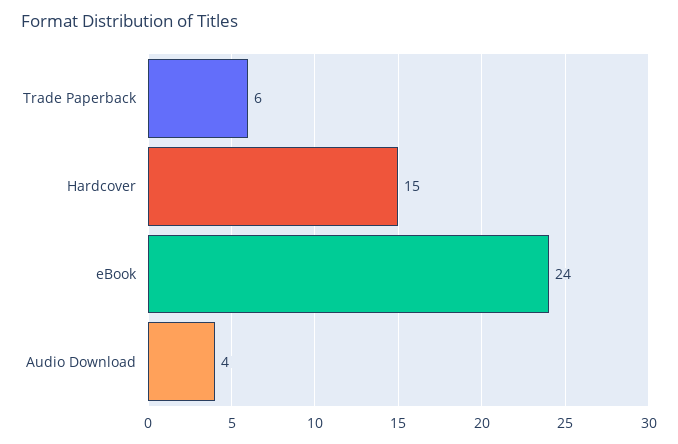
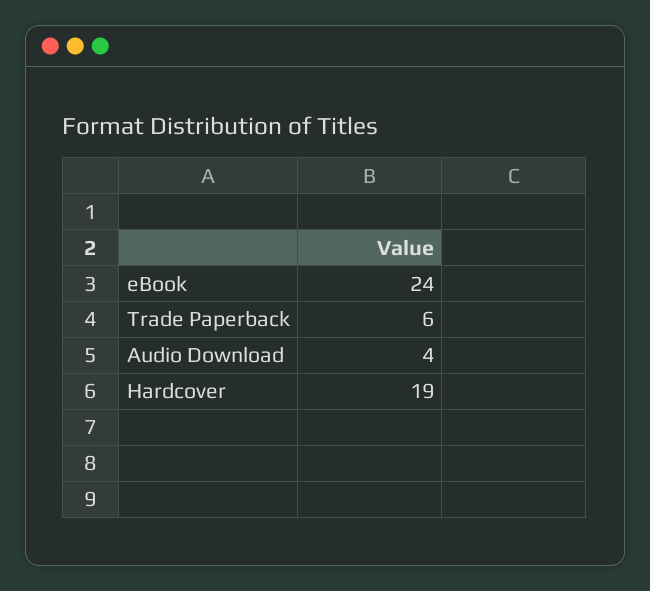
Hardcover: 15 -> 19

